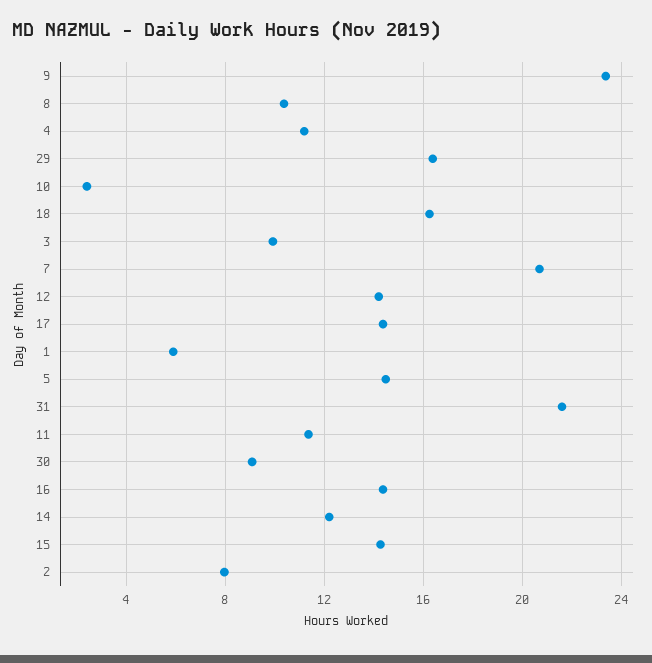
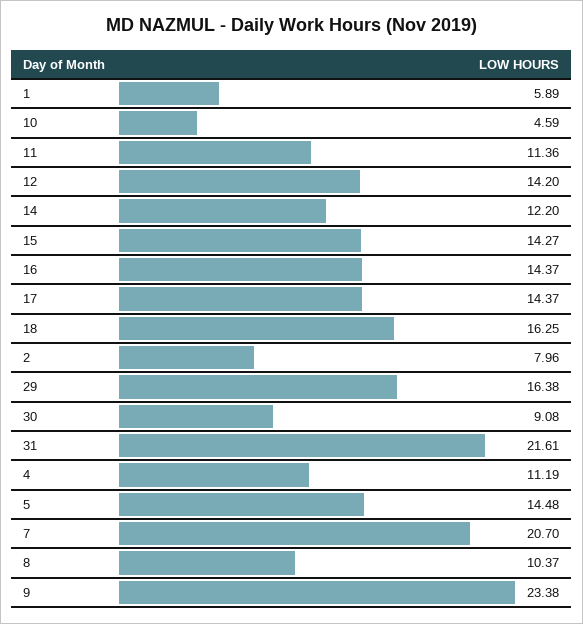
10: 2.5 -> 4.59
3: 10 -> none

